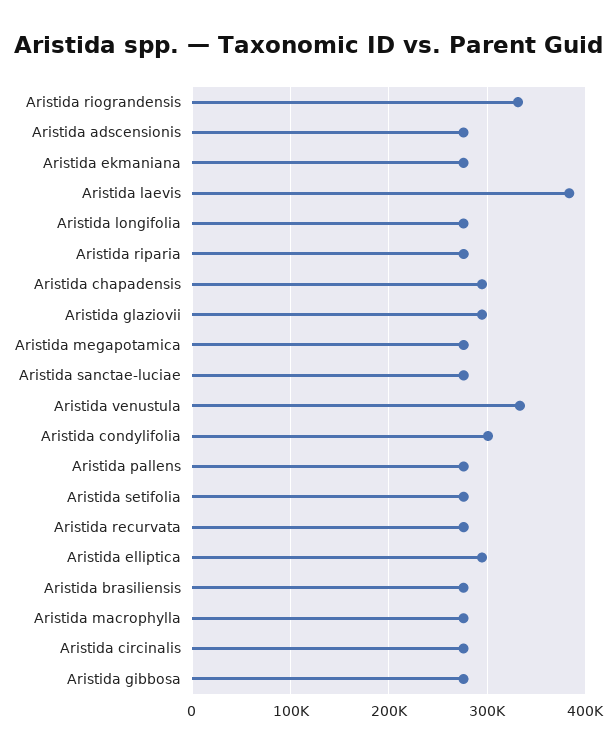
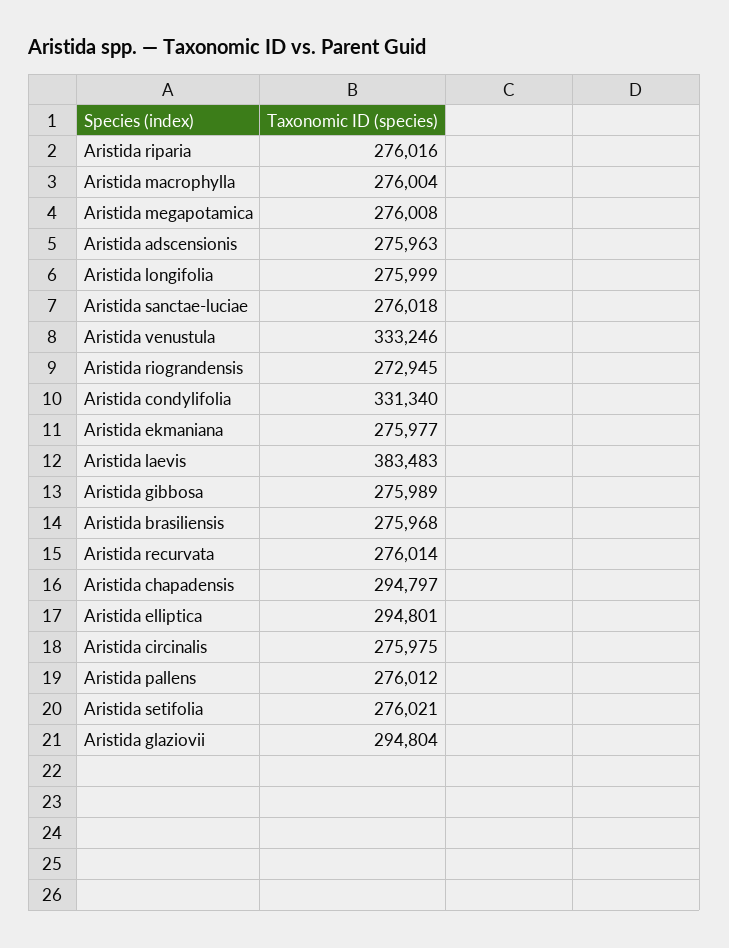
Aristida riograndensis: 330000 -> 272945
Aristida condylifolia: 300000 -> 331340

